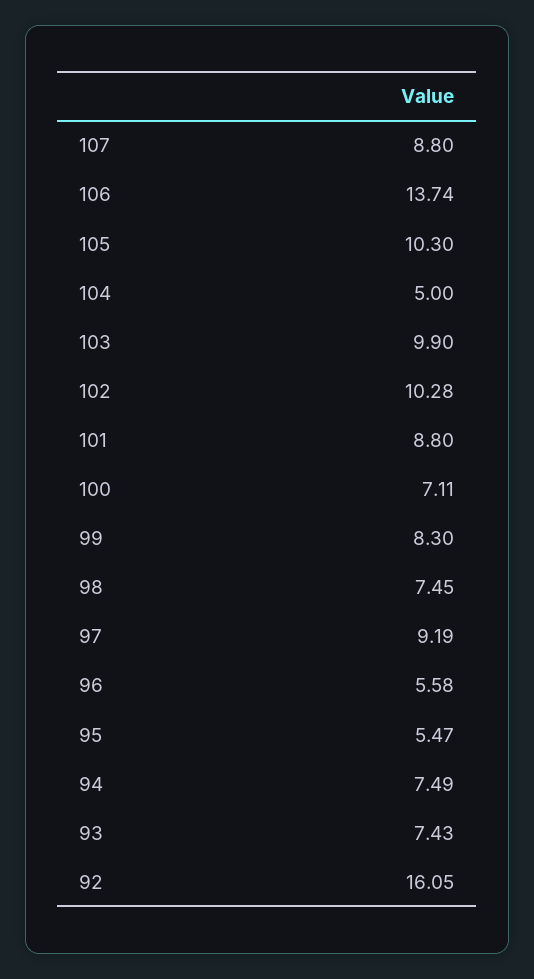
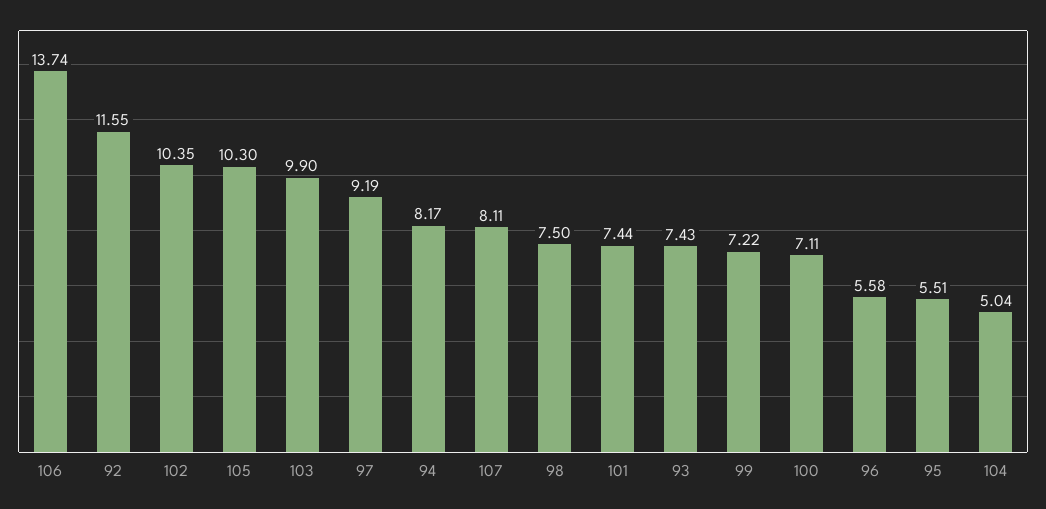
107: 8.8 -> 8.11
104: 5 -> 5.04
102: 10.28 -> 10.35
101: 8.8 -> 7.44
99: 8.3 -> 7.22
98: 7.45 -> 7.5
95: 5.47 -> 5.51
94: 7.49 -> 8.17
92: 16.05 -> 11.55

